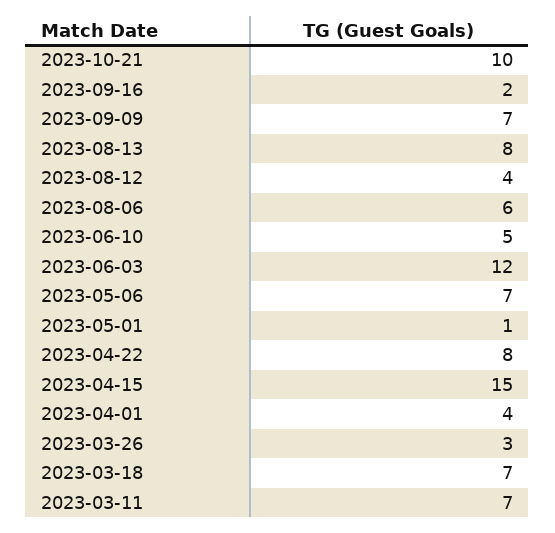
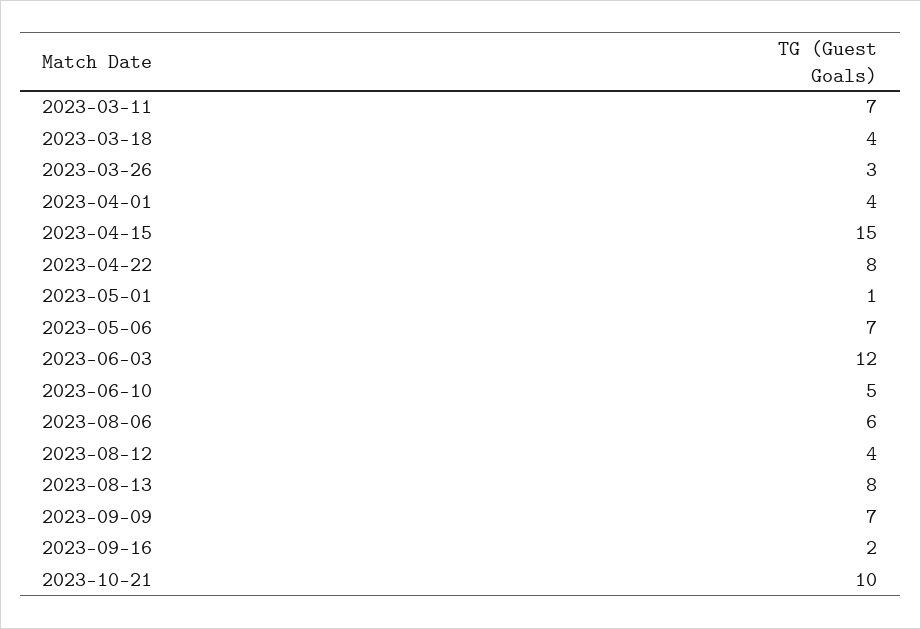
2023-03-18: 7 -> 4

